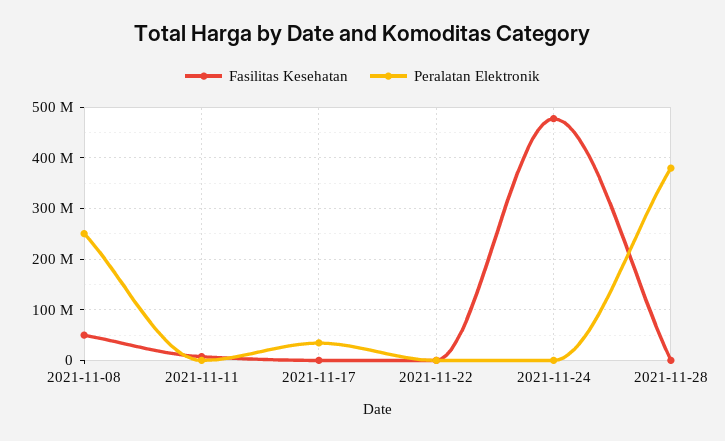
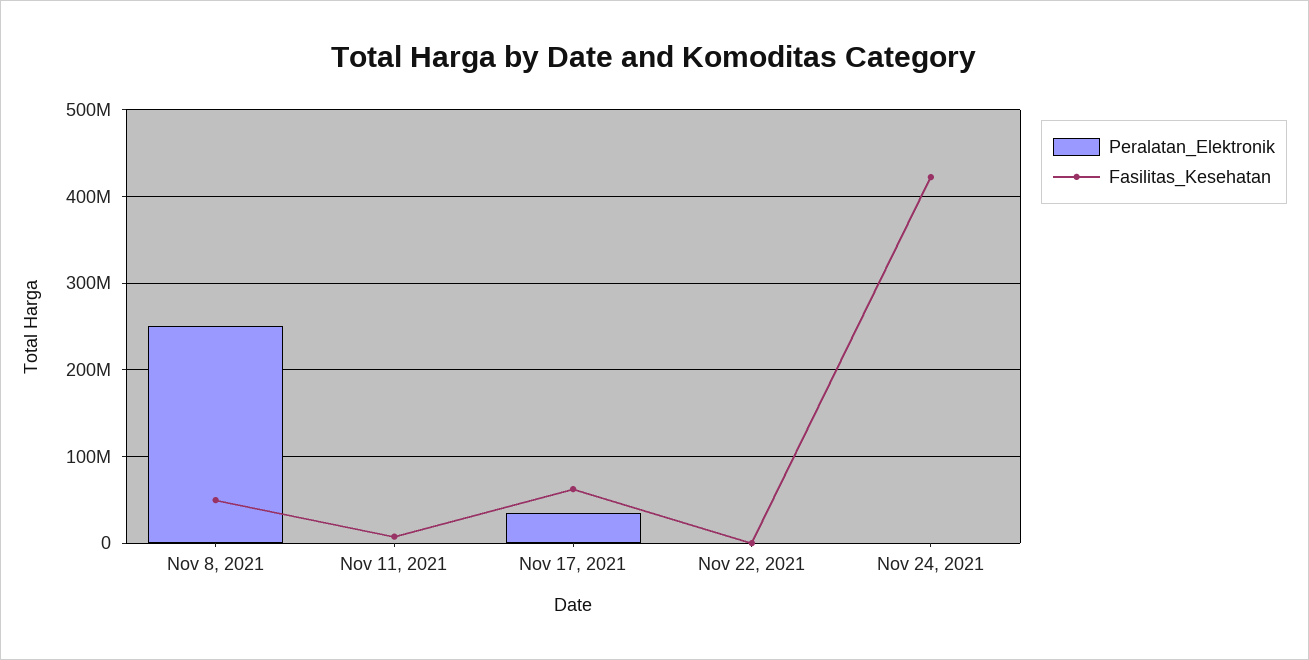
Fasilitas Kesehatan, 2021-11-17: 0 -> 60000000
Fasilitas Kesehatan, 2021-11-24: 480000000 -> 420000000
Fasilitas Kesehatan, 2021-11-28: 0 -> none
Peralatan Elektronik, 2021-11-28: 380000000 -> none

